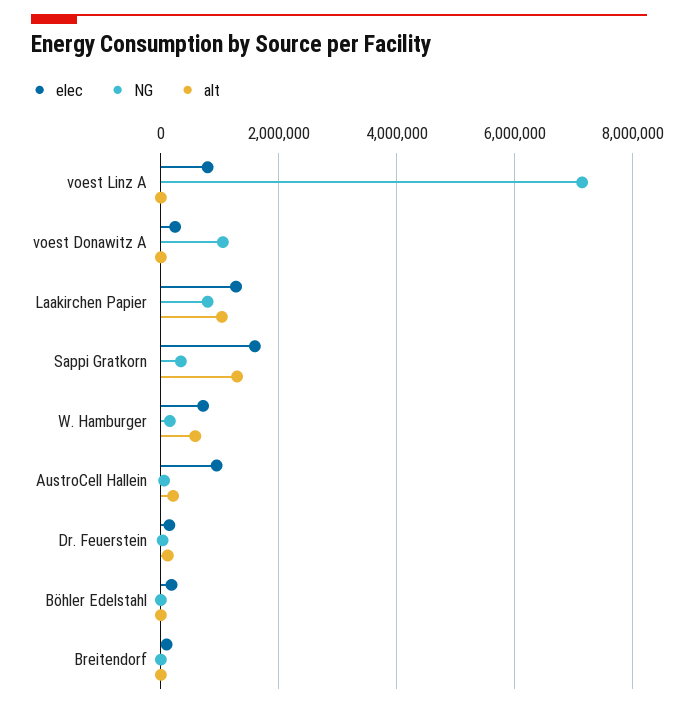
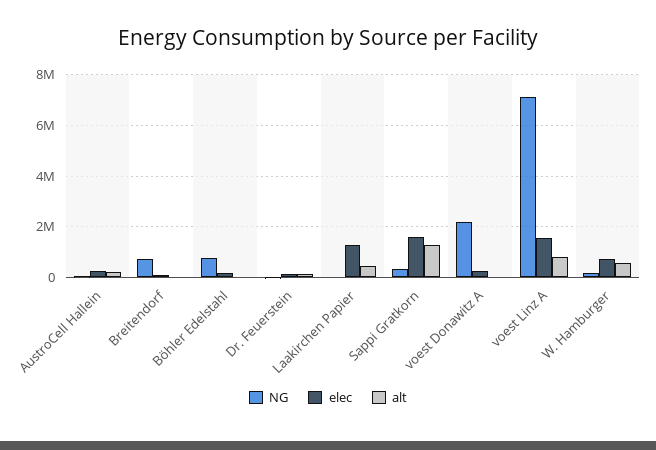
elec, voest Linz A: 800000 -> 1500000
alt, voest Linz A: 0 -> 750000
NG, voest Donawitz A: 1000000 -> 2250000
NG, Laakirchen Papier: 800000 -> 0
alt, Laakirchen Papier: 1000000 -> 500000
elec, AustroCell Hallein: 1000000 -> 250000
NG, Böhler Edelstahl: 0 -> 750000
NG, Breitendorf: 0 -> 750000

